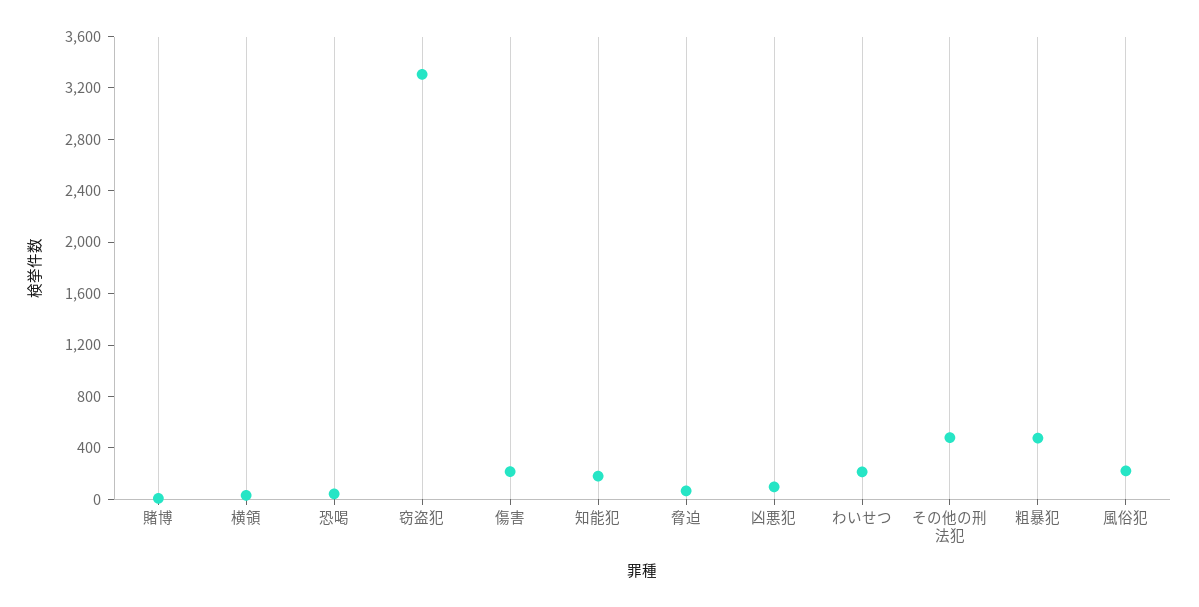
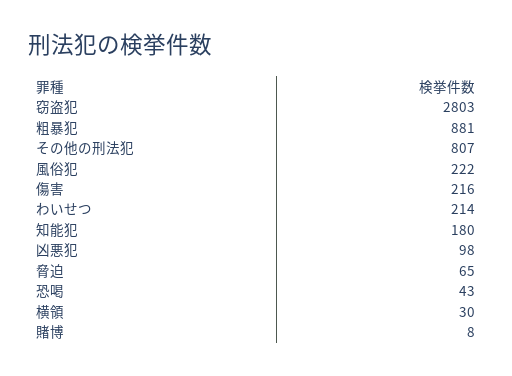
窃盗犯: 3300 -> 2803
その他の刑法犯: 500 -> 807
粗暴犯: 500 -> 881

